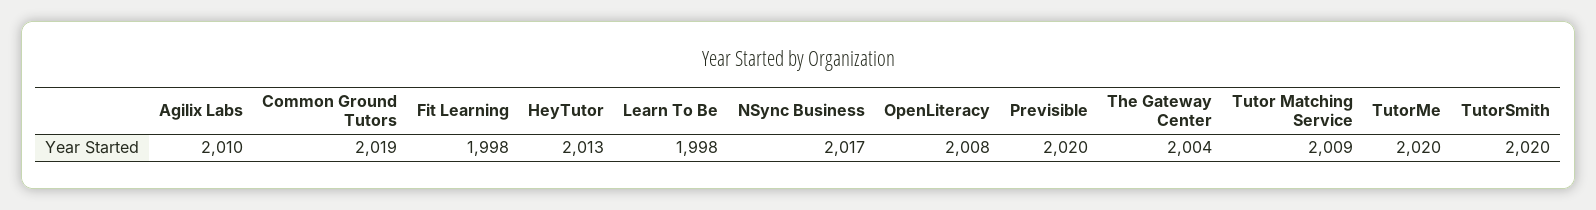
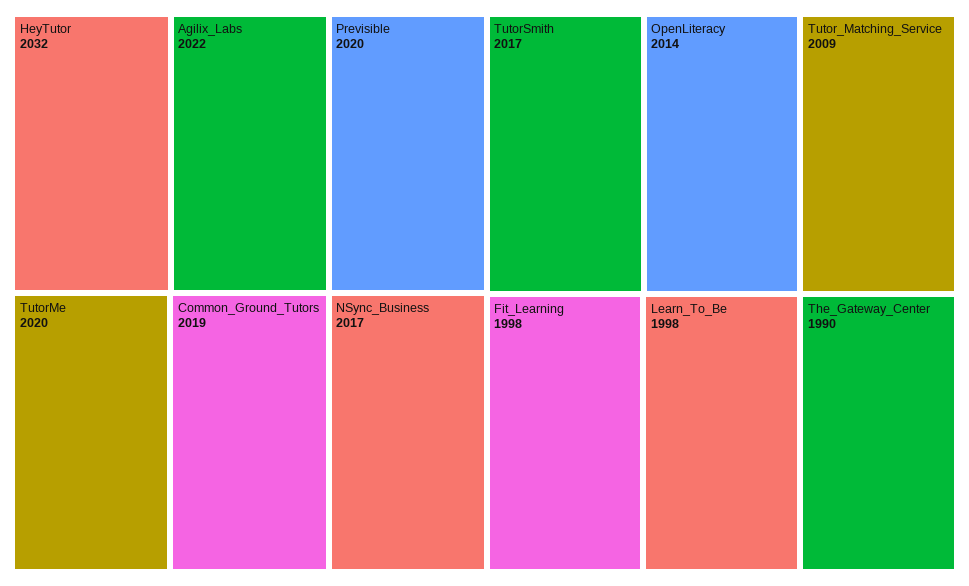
Agilix Labs: 2010 -> 2022
HeyTutor: 2013 -> 2032
OpenLiteracy: 2008 -> 2014
The Gateway Center: 2004 -> 1990
TutorSmith: 2020 -> 2017

